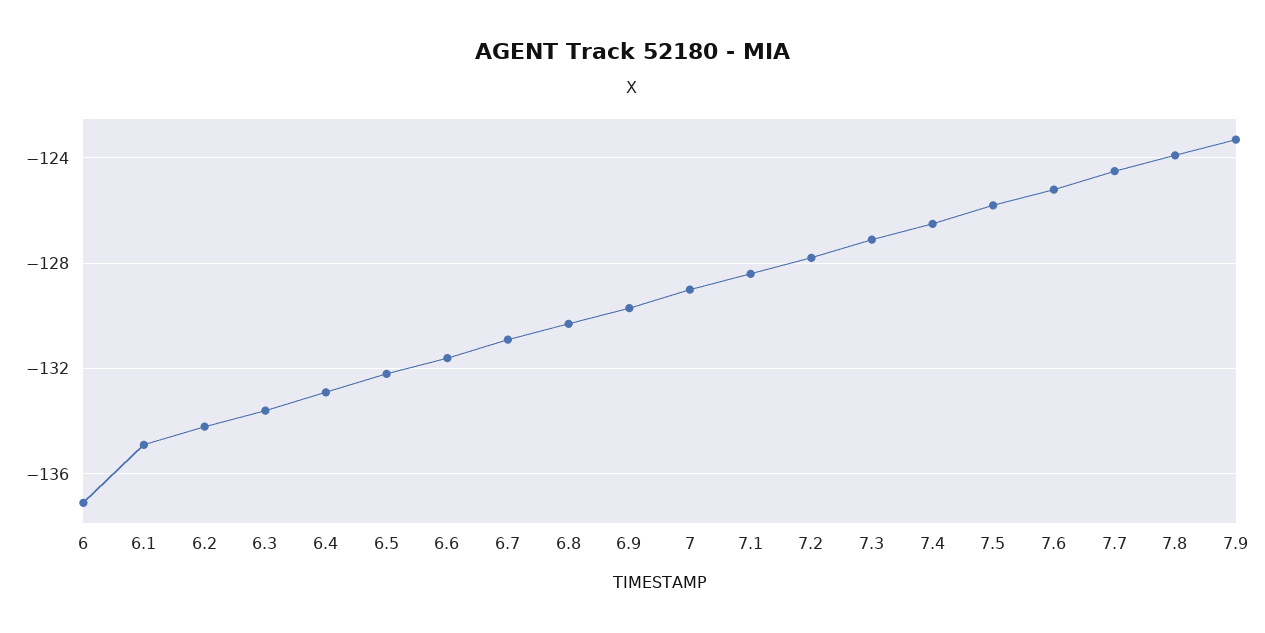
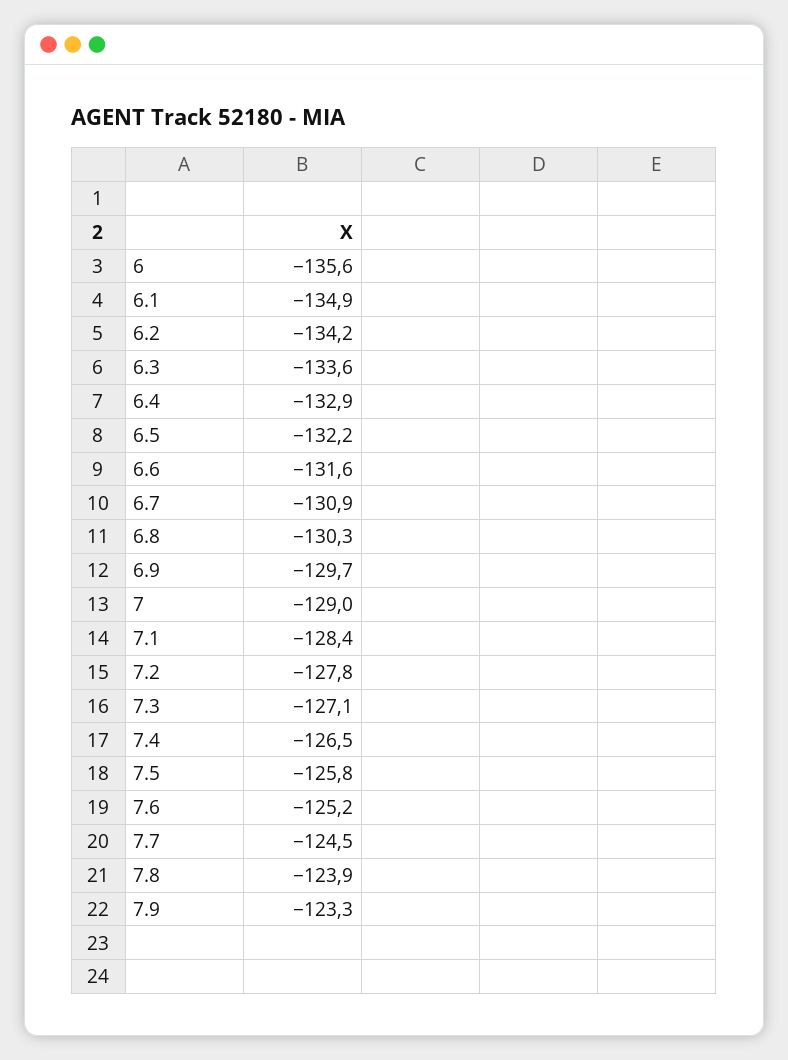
6: -137 -> -135.6

